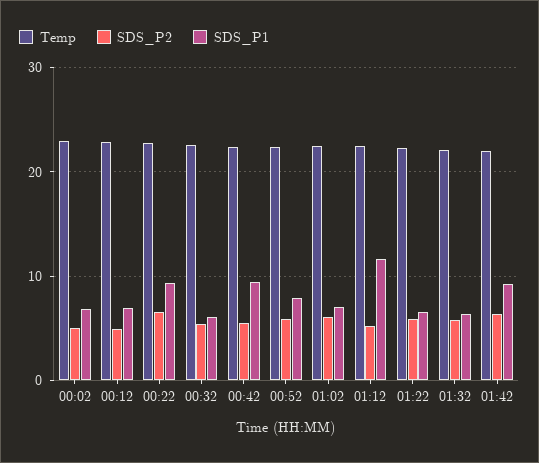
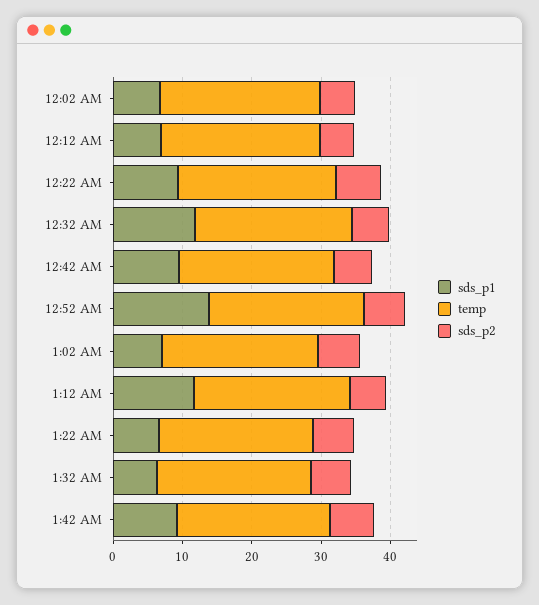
SDS_P1, 00:32: 6 -> 12
SDS_P1, 00:52: 8 -> 14

